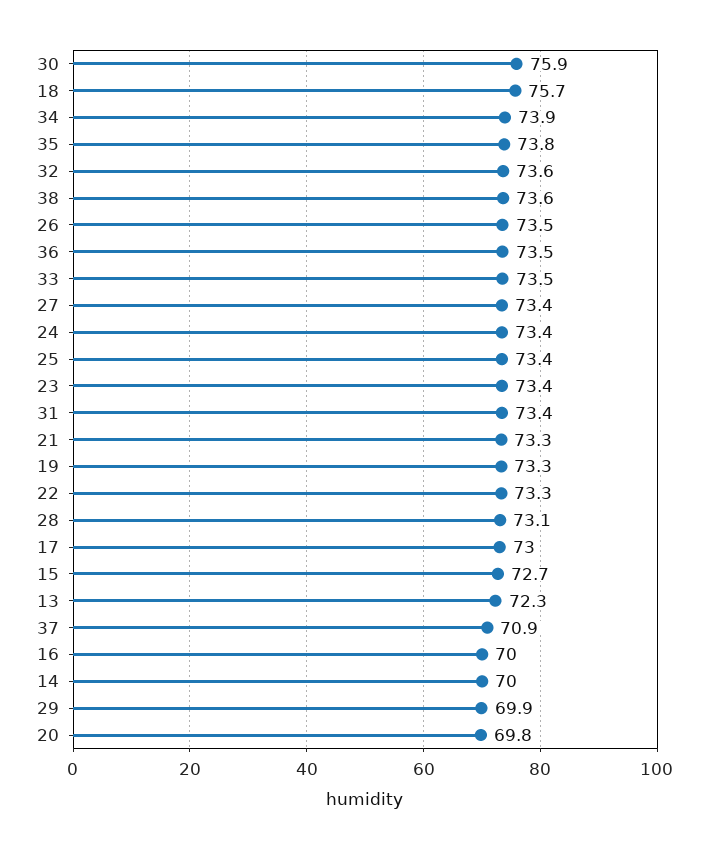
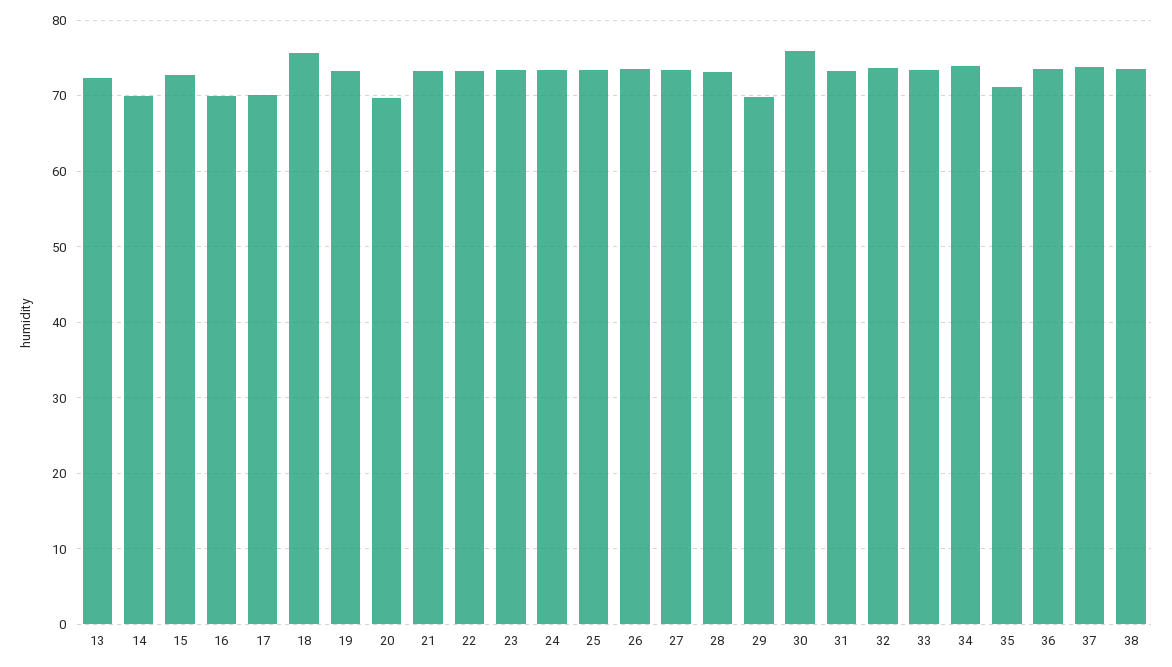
35: 73.8 -> 71
17: 73 -> 70
37: 70.9 -> 74

